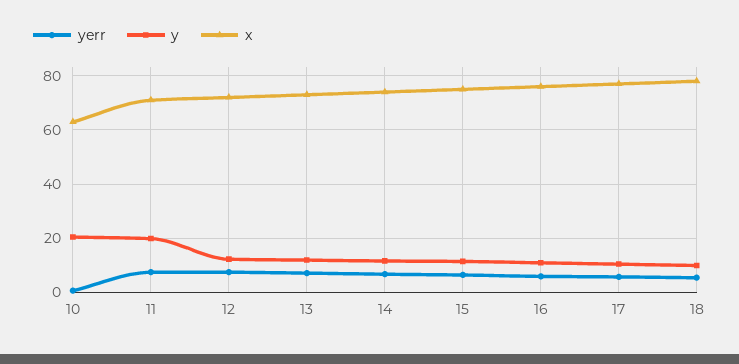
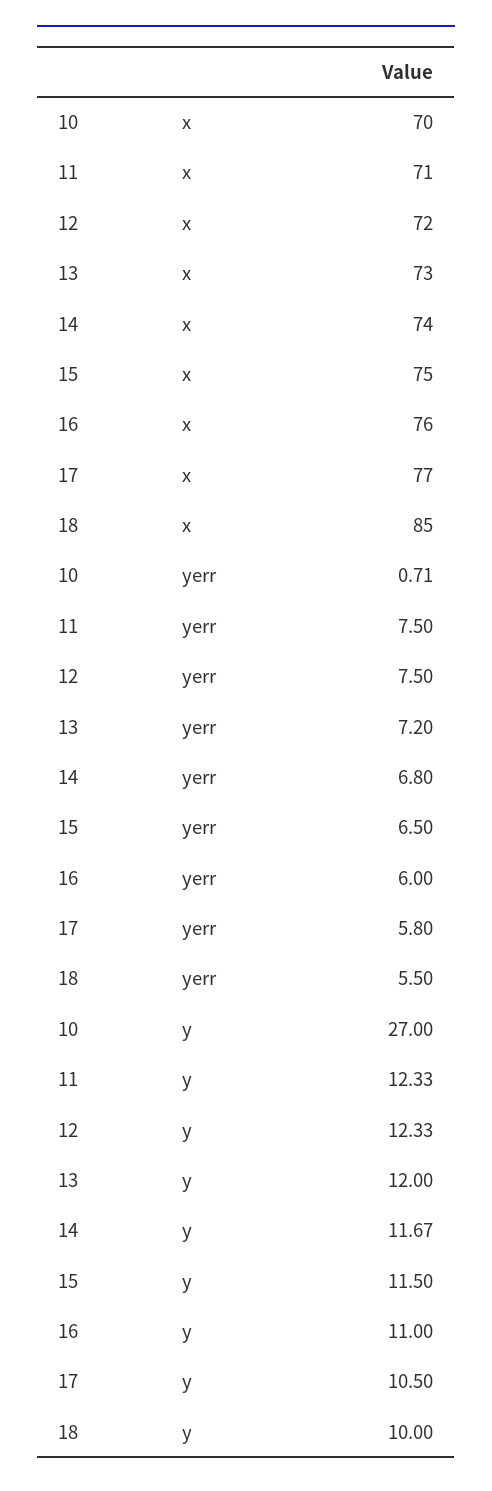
y, 10: 20 -> 27
x, 10: 62.5 -> 70
y, 11: 20 -> 12.33
x, 18: 77.5 -> 85

